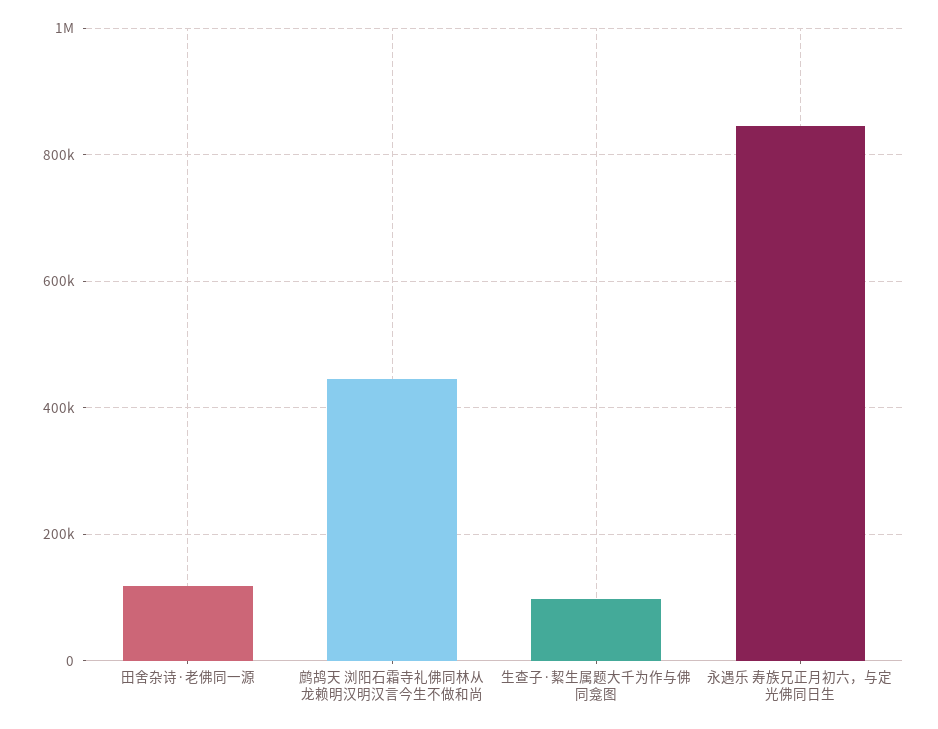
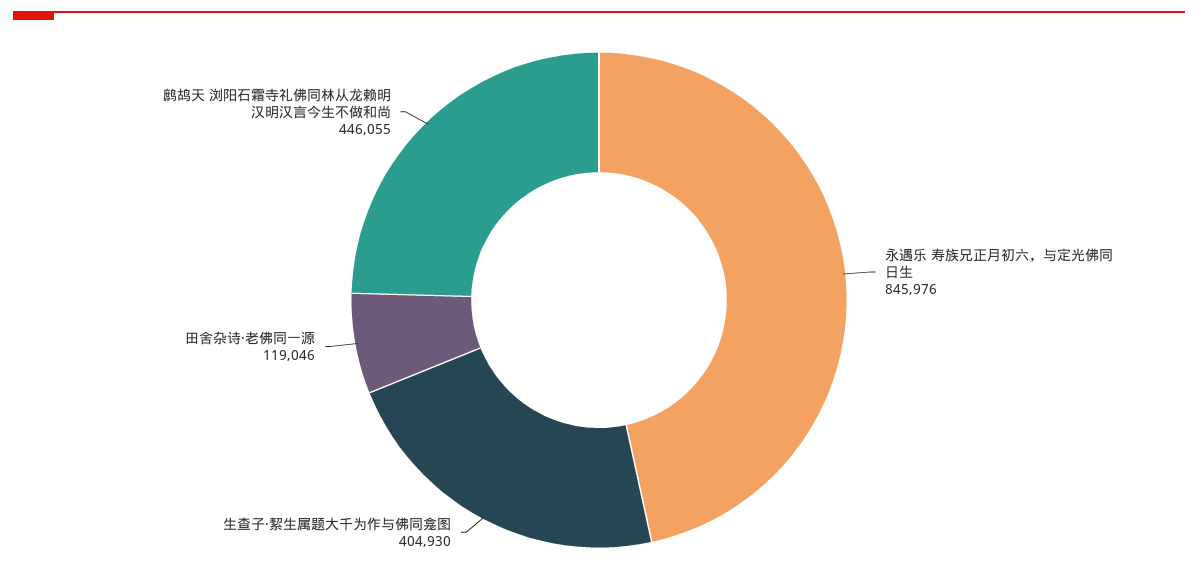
生查子·絜生属题大千为作与佛同龛图: 100000 -> 404930

